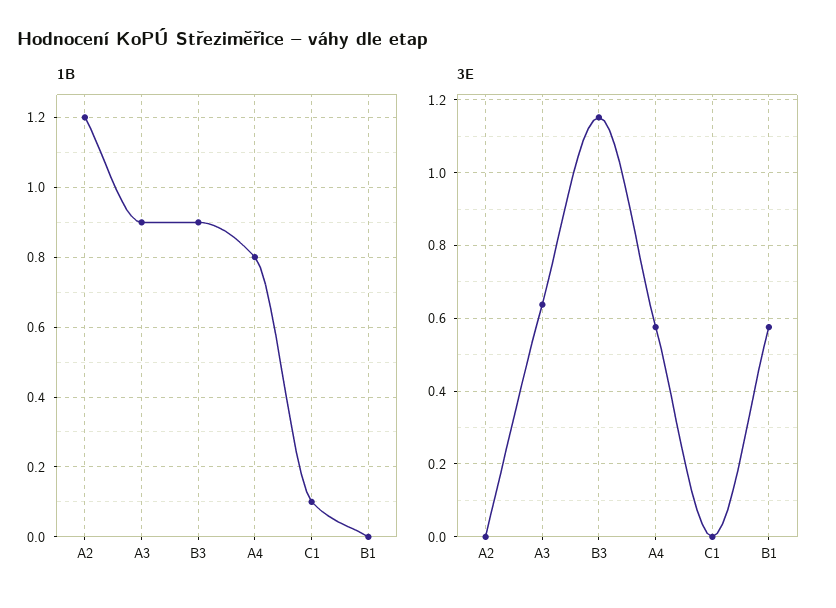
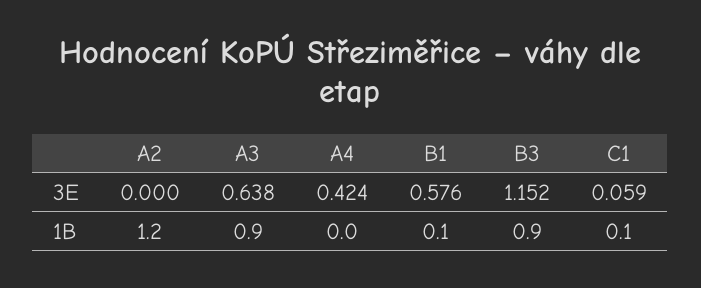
1B, A4: 0.8 -> 0
1B, B1: 0 -> 0.1
3E, A4: 0.58 -> 0.424
3E, C1: 0 -> 0.059

